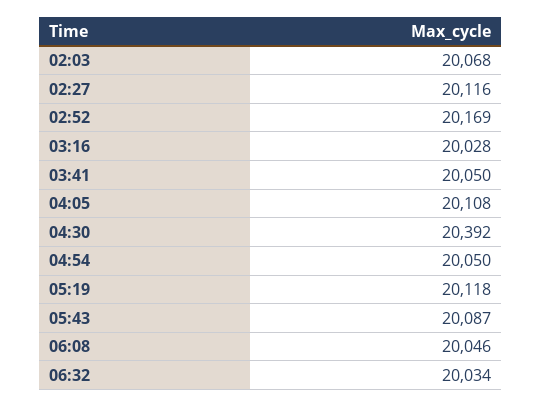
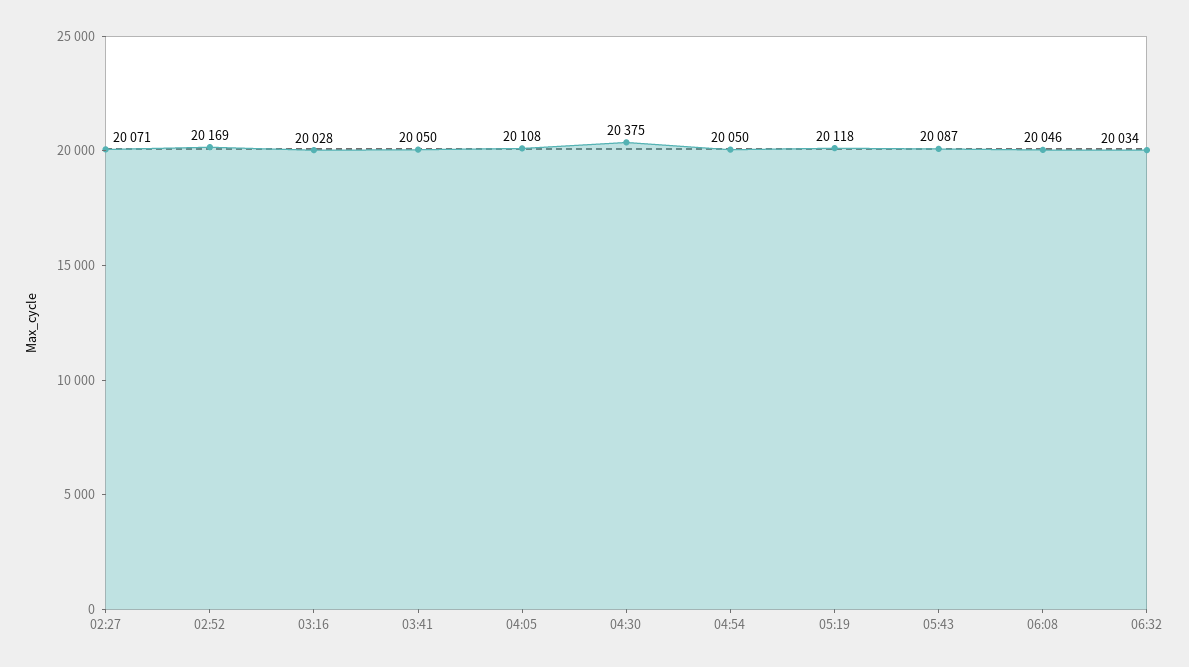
02:03: 20068 -> none
02:27: 20116 -> 20071
04:30: 20392 -> 20375

